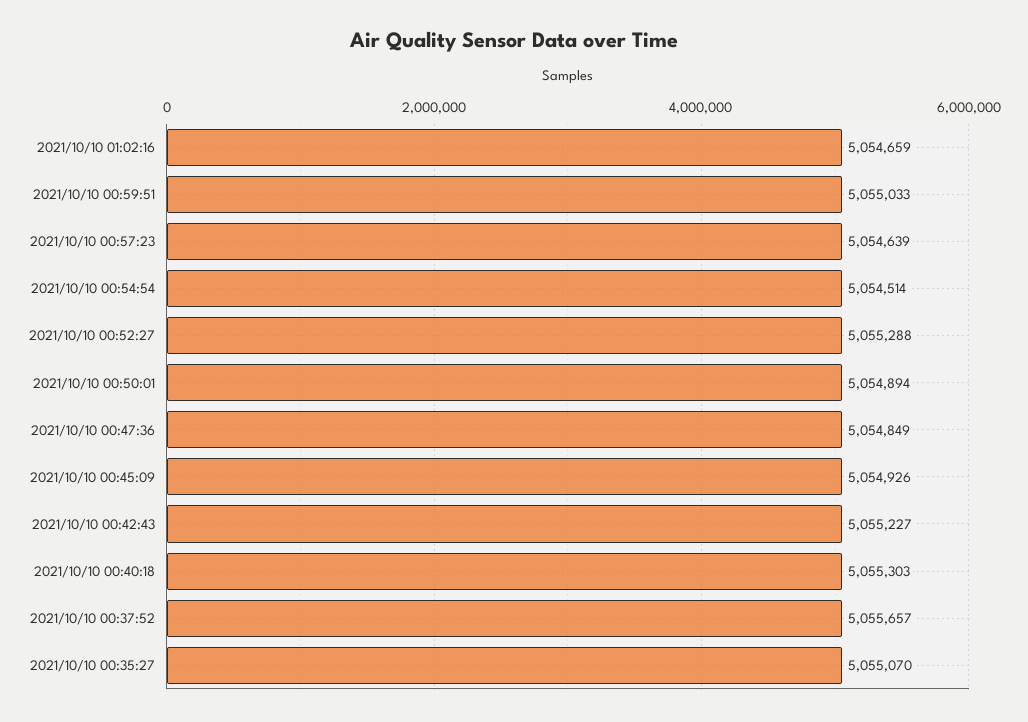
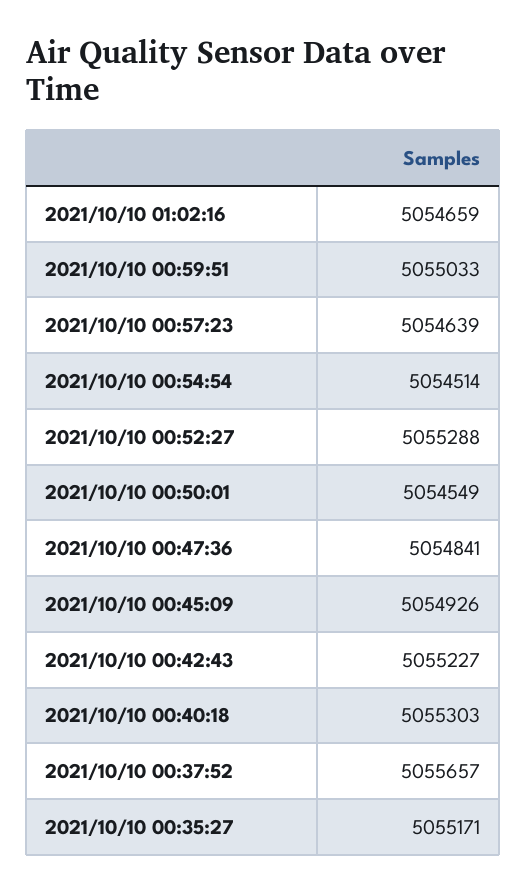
2021/10/10 00:50:01: 5054894 -> 5054549
2021/10/10 00:47:36: 5054849 -> 5054841
2021/10/10 00:35:27: 5055070 -> 5055171

